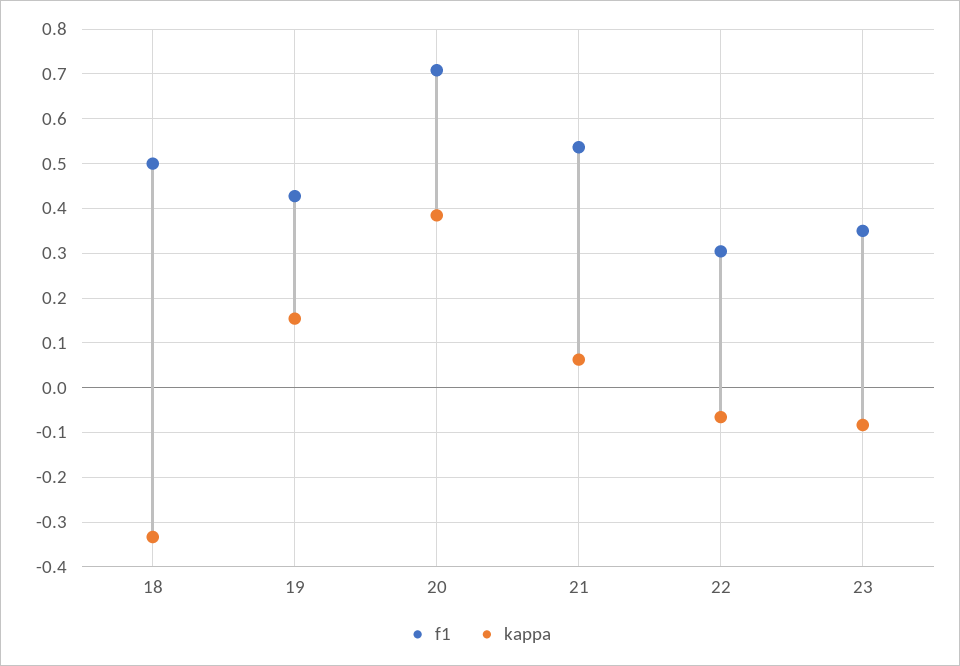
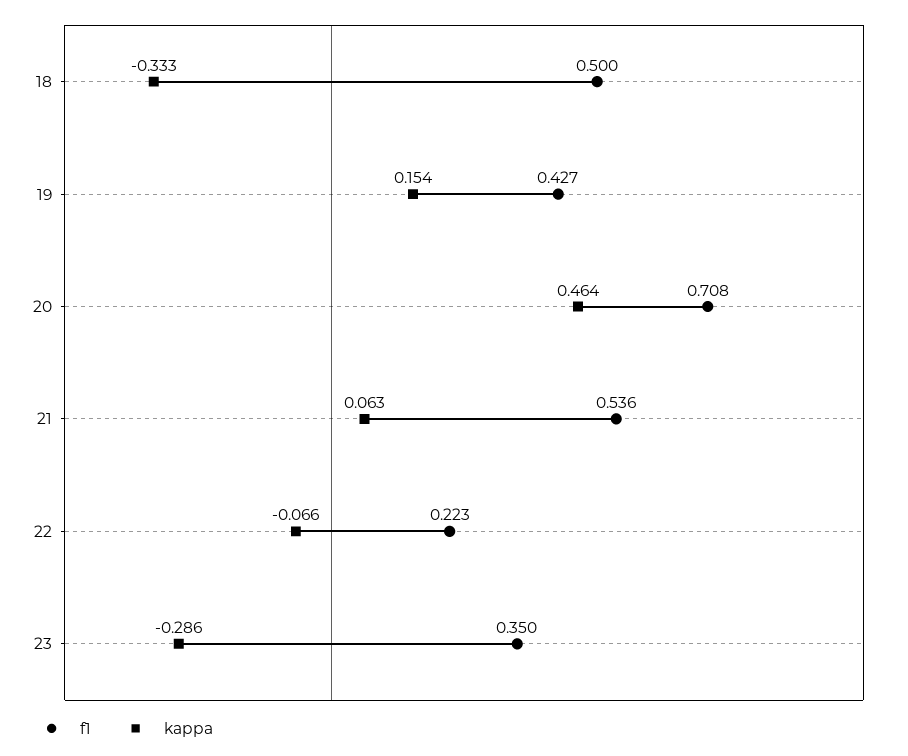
kappa, 20: 0.38 -> 0.464
f1, 22: 0.3 -> 0.223
kappa, 23: -0.08 -> -0.286

